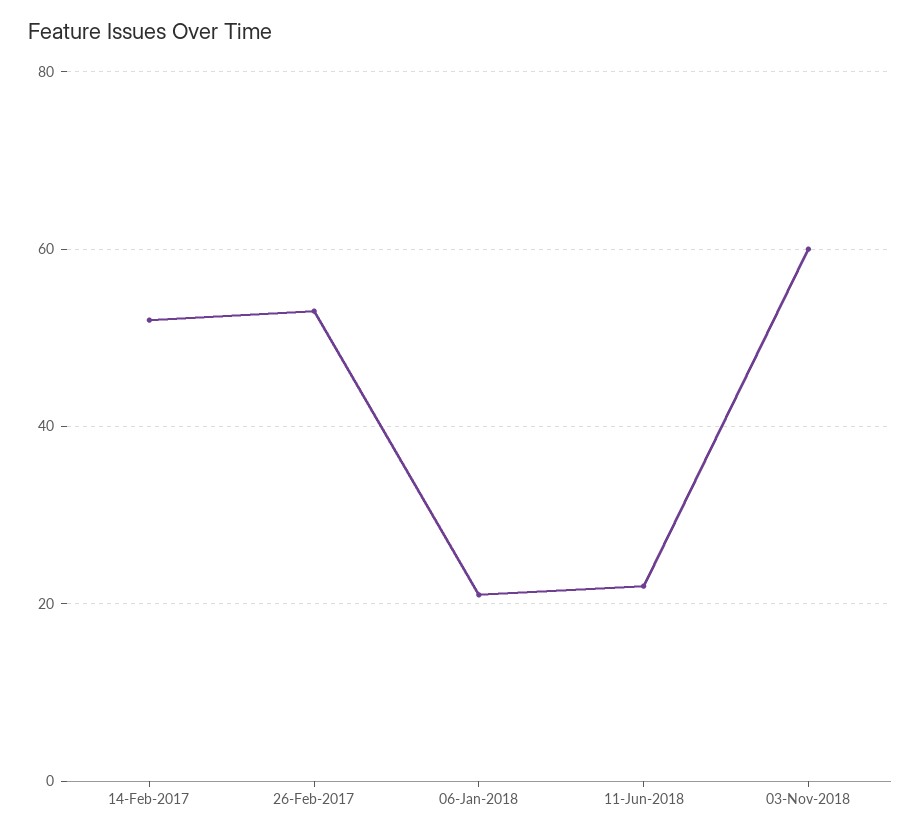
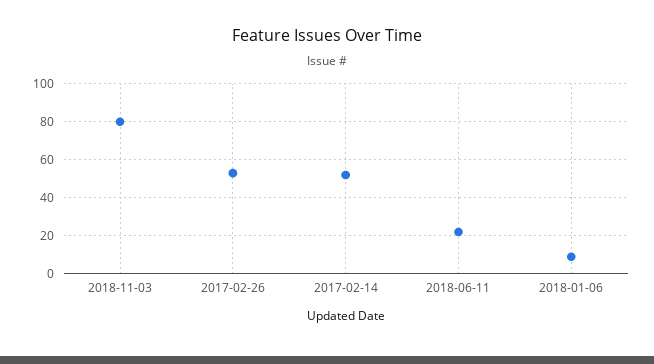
06-Jan-2018: 20 -> 10
03-Nov-2018: 60 -> 80

